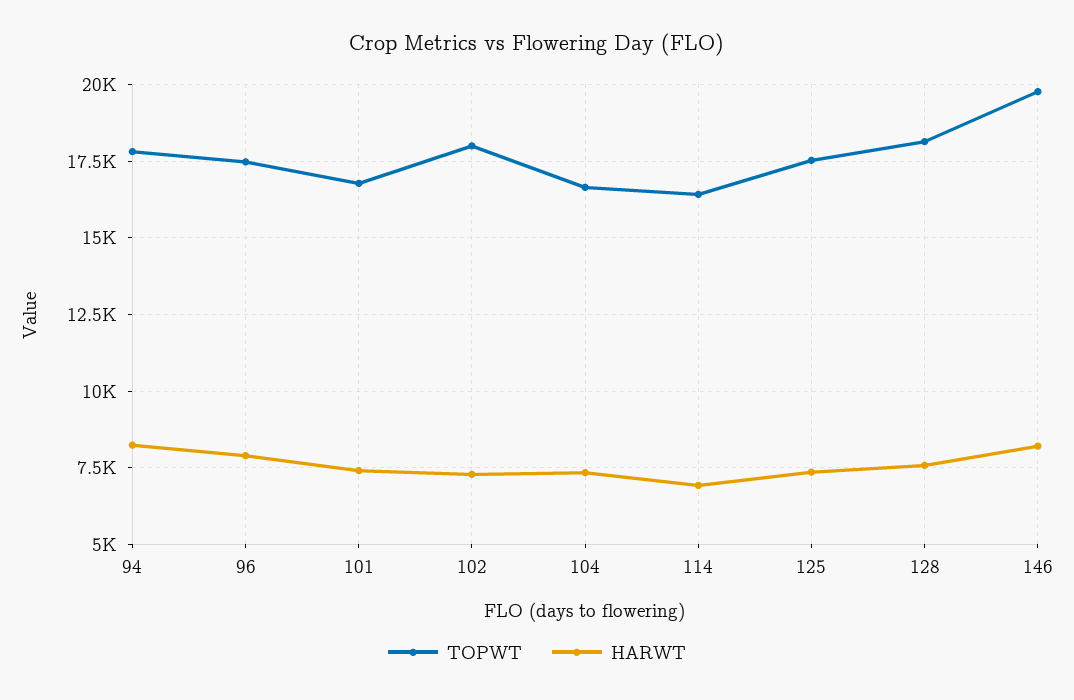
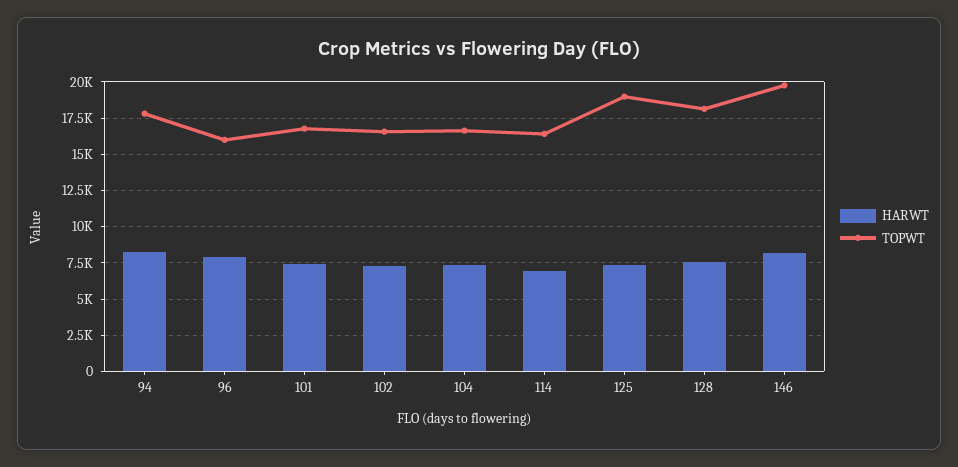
TOPWT, 96: 17500 -> 16000
TOPWT, 102: 18000 -> 16500
TOPWT, 125: 17500 -> 19000

